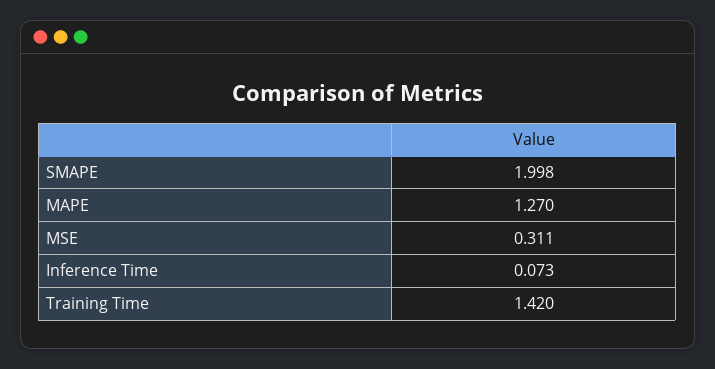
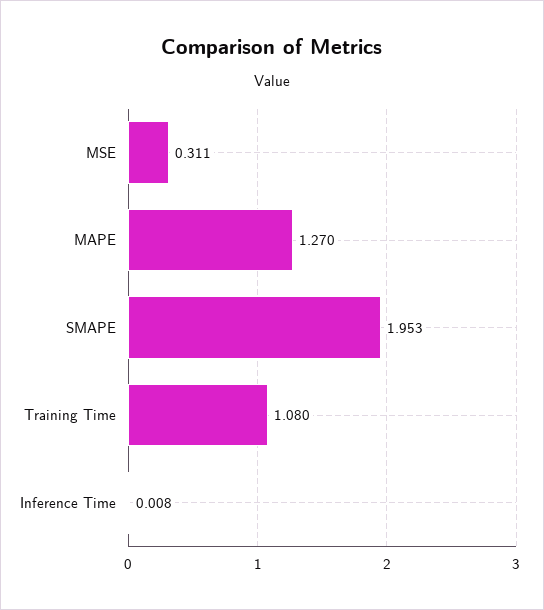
SMAPE: 1.998 -> 1.953
Inference Time: 0.073 -> 0.008
Training Time: 1.42 -> 1.08

